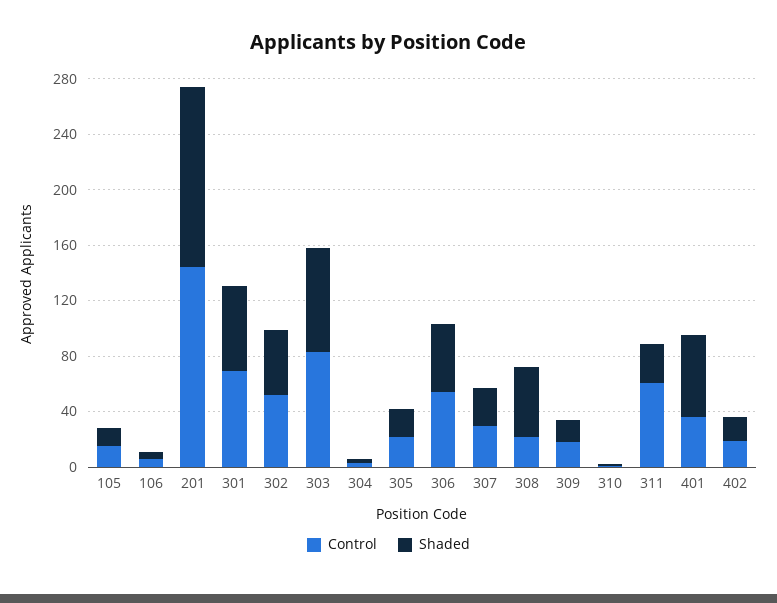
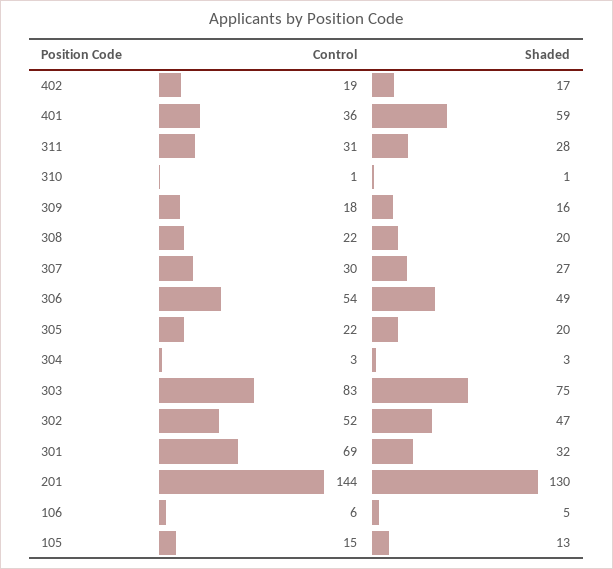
Shaded, 301: 60 -> 32
Shaded, 308: 50 -> 20
Control, 311: 60 -> 31

